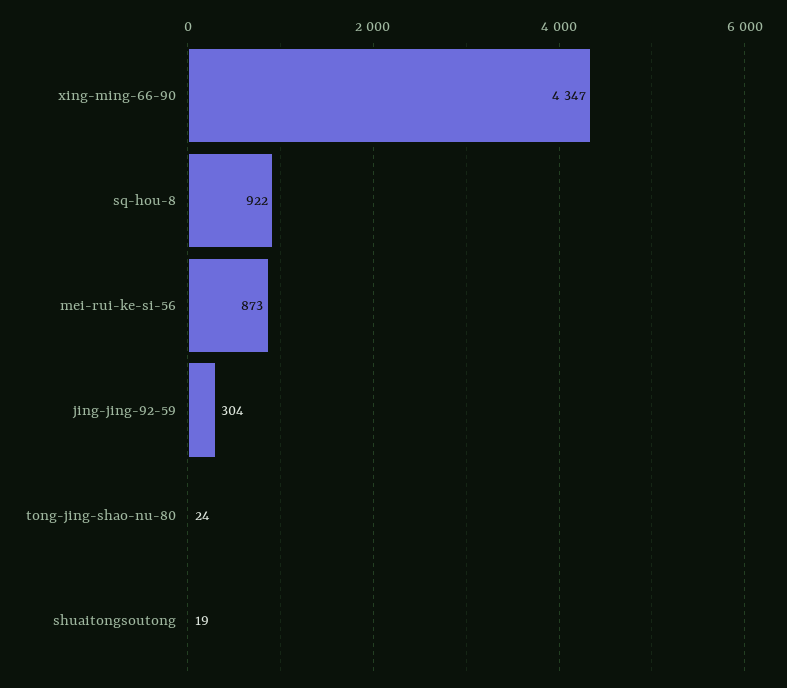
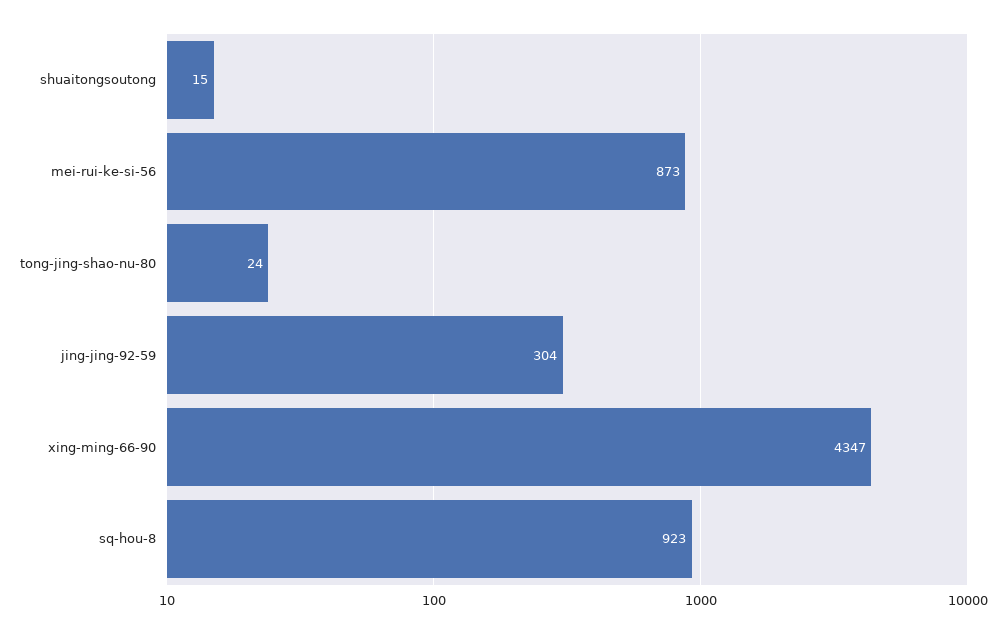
sq-hou-8: 922 -> 923
shuaitongsoutong: 19 -> 15

